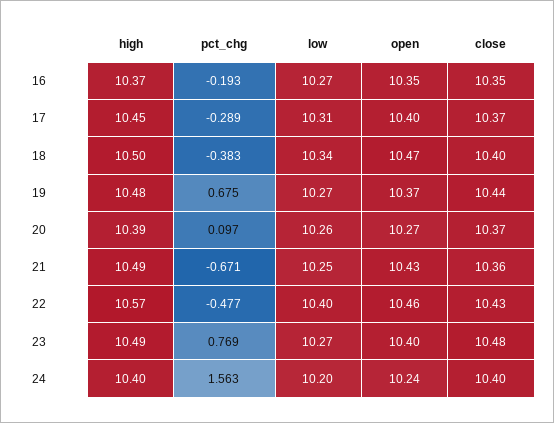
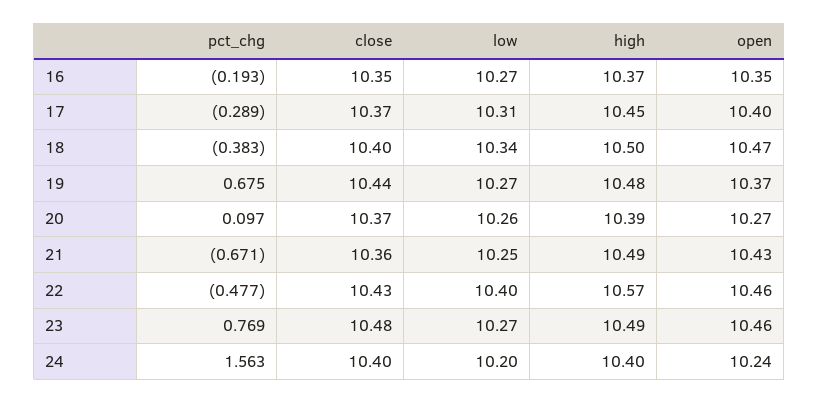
open, 23: 10.4 -> 10.46

